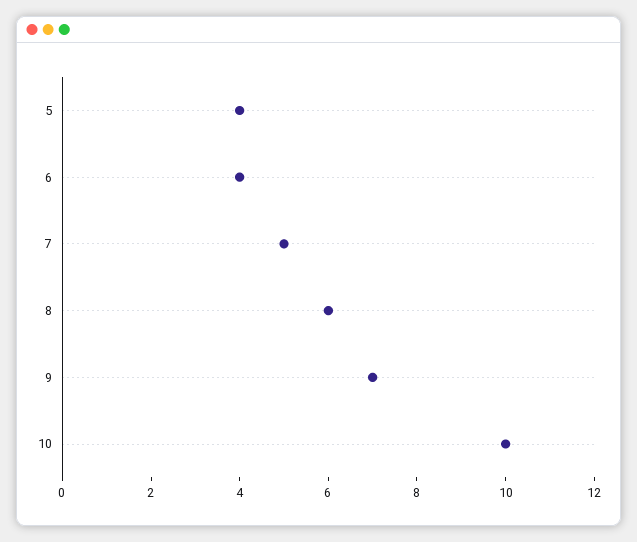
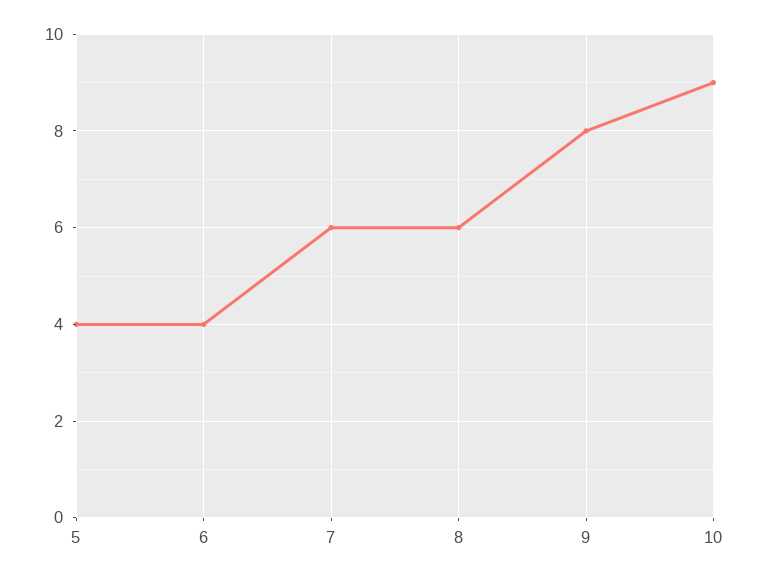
7: 5 -> 6
9: 7 -> 8
10: 10 -> 9

